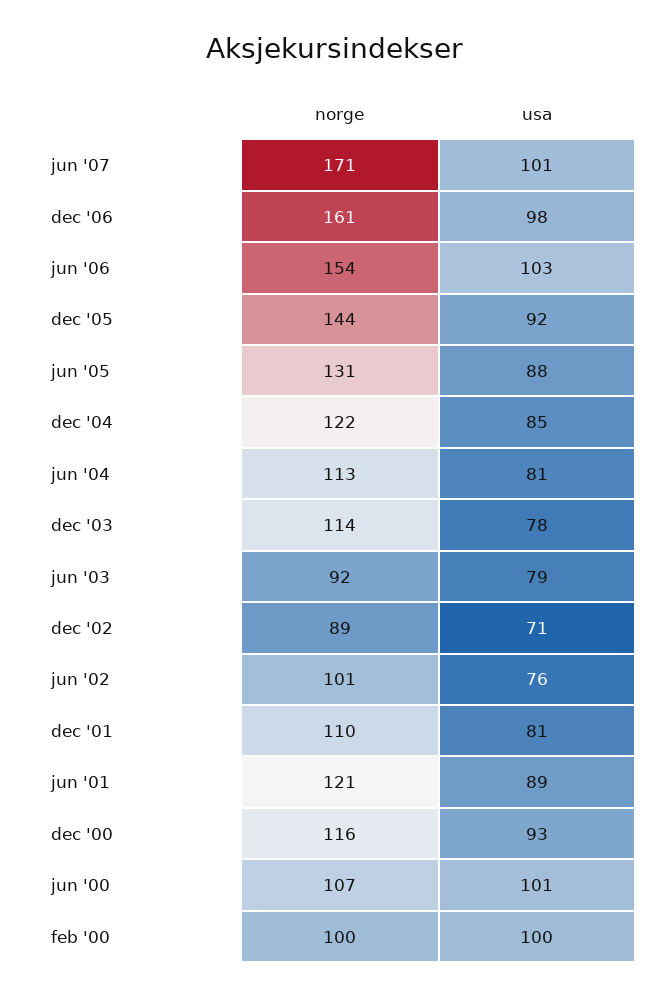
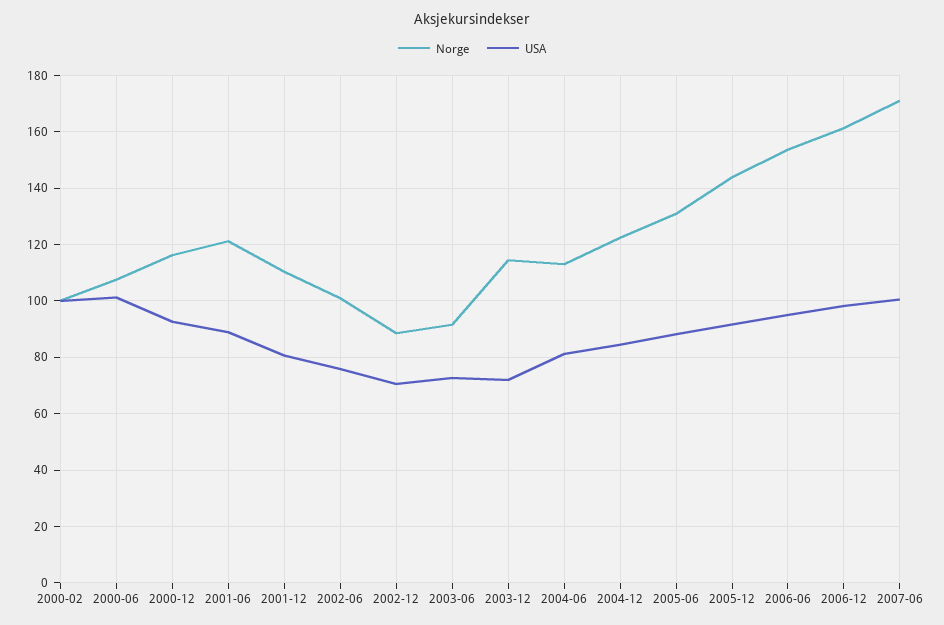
usa, jun '06: 103 -> 95
usa, dec '03: 78 -> 72.5
usa, jun '03: 79 -> 72.5

